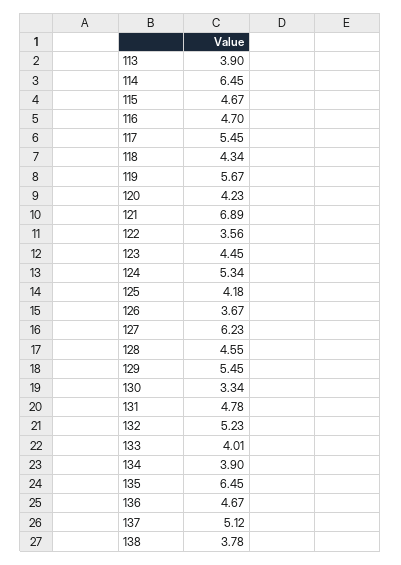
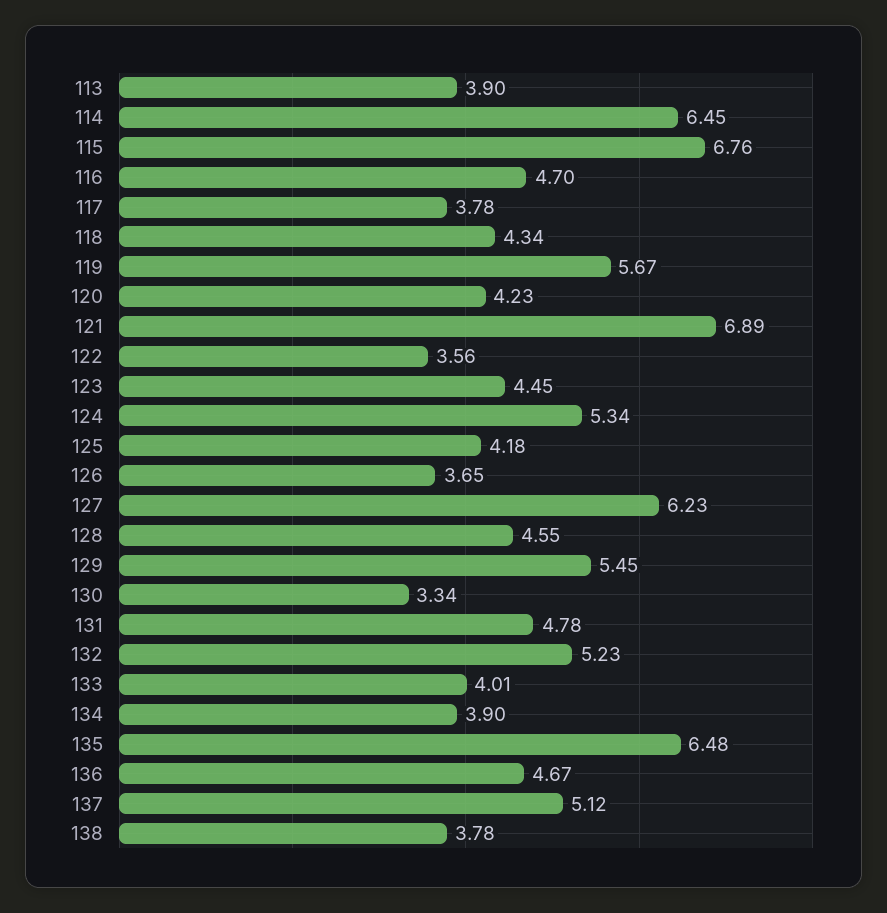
115: 4.67 -> 6.76
117: 5.45 -> 3.78
126: 3.67 -> 3.65
135: 6.45 -> 6.48

